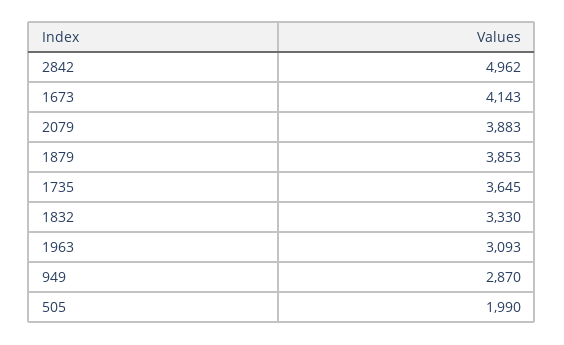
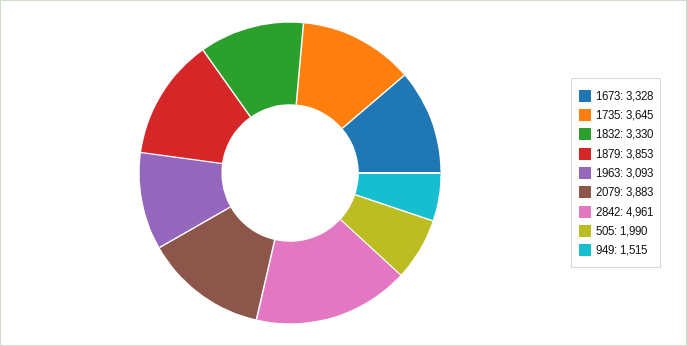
2842: 4962 -> 4961
1673: 4143 -> 3328
949: 2870 -> 1515

